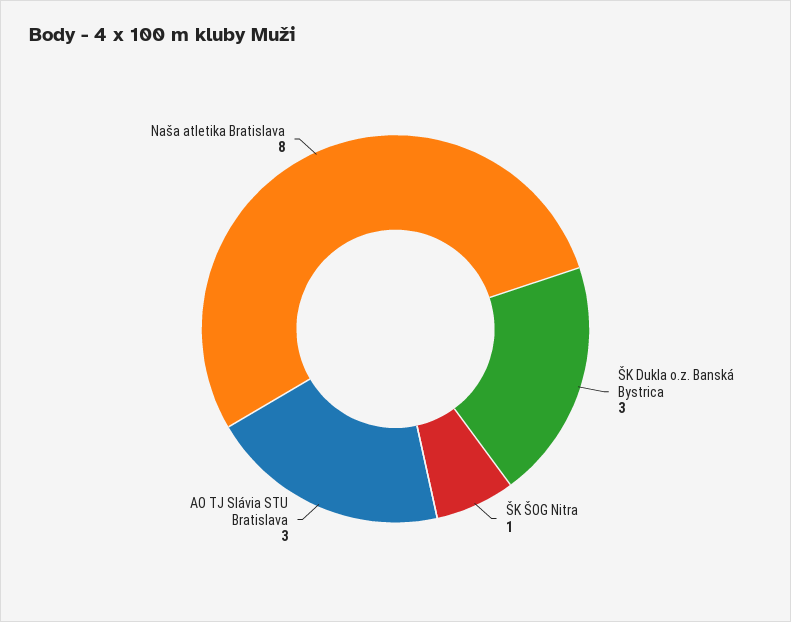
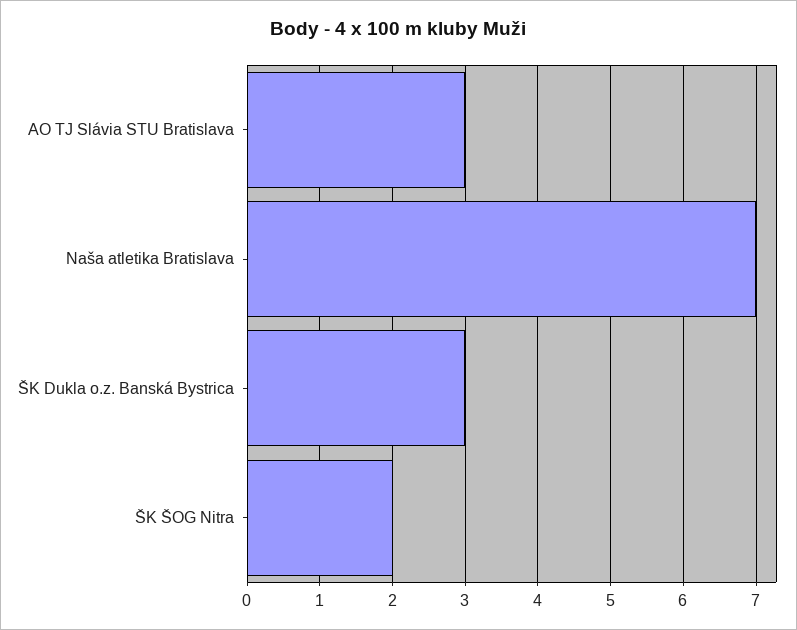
ŠK ŠOG Nitra: 1 -> 2
Naša atletika Bratislava: 8 -> 7

